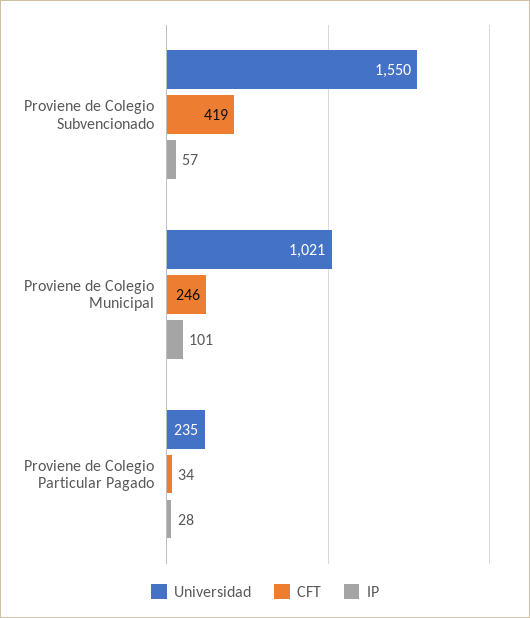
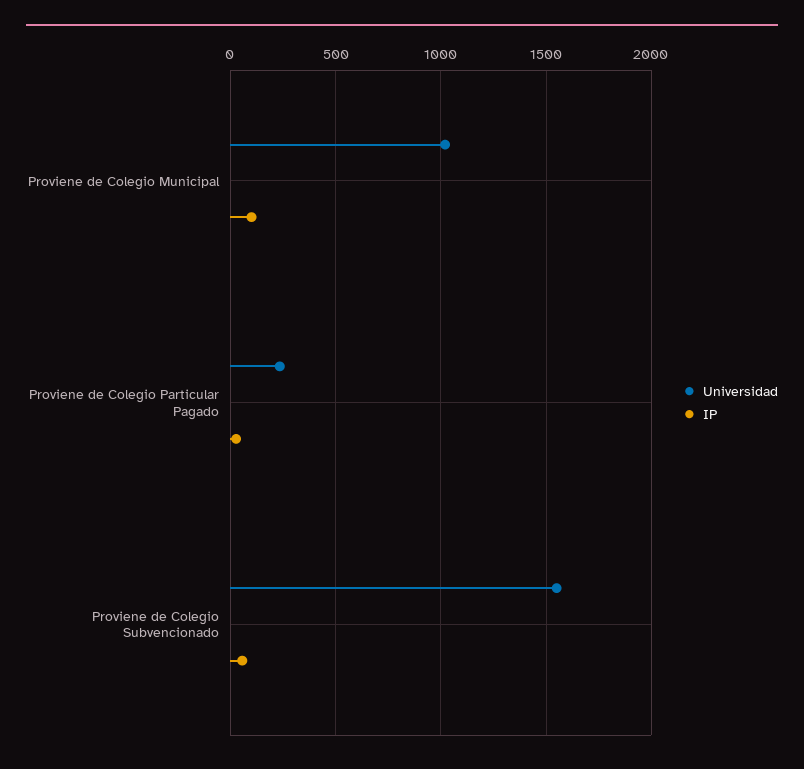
CFT, Proviene de Colegio Subvencionado: 419 -> none
CFT, Proviene de Colegio Municipal: 246 -> none
CFT, Proviene de Colegio Particular Pagado: 34 -> none

